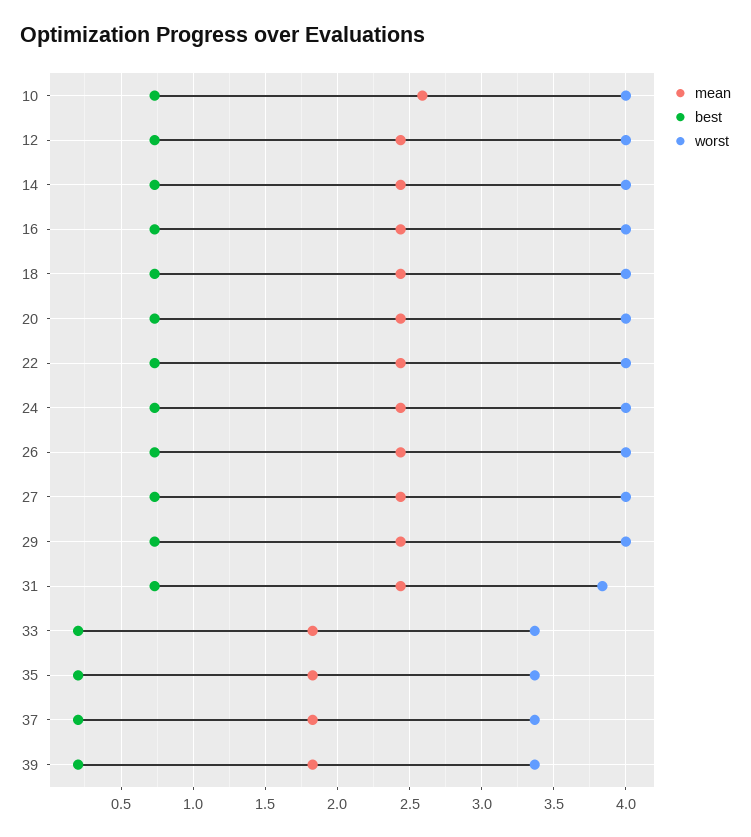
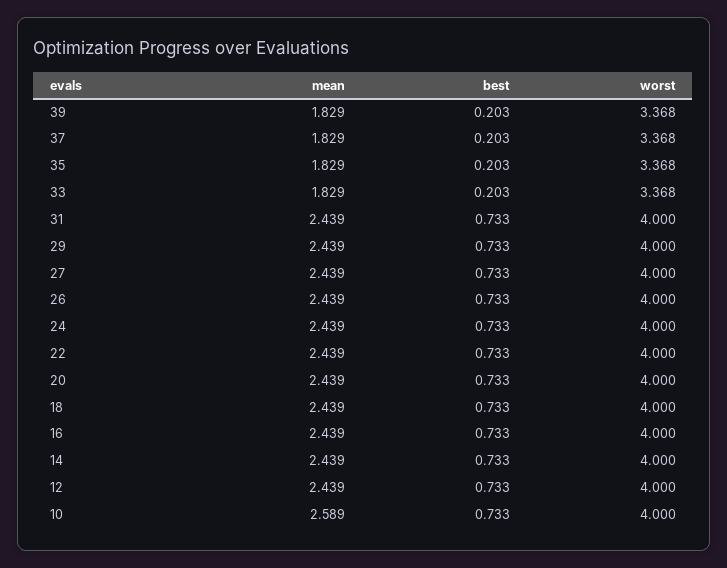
worst, 31: 3.85 -> 4

